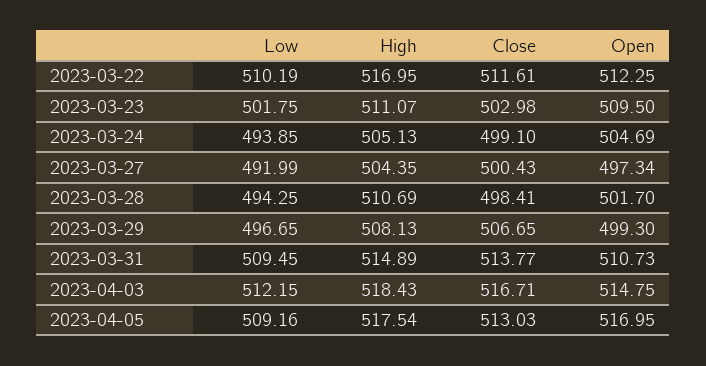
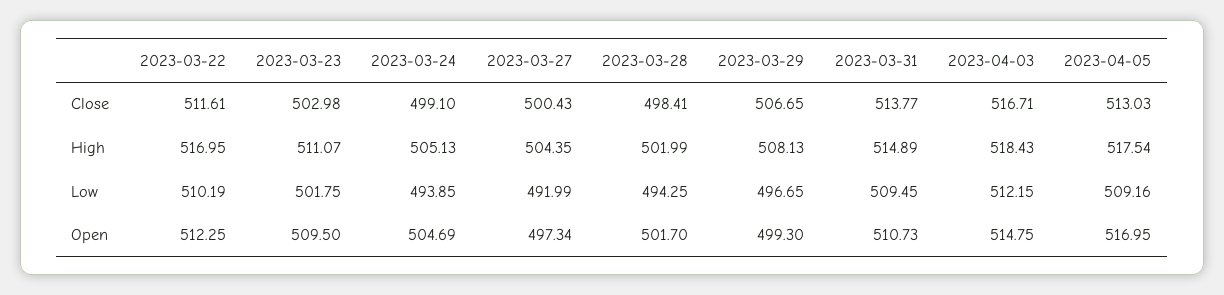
High, 2023-03-28: 510.69 -> 501.99

